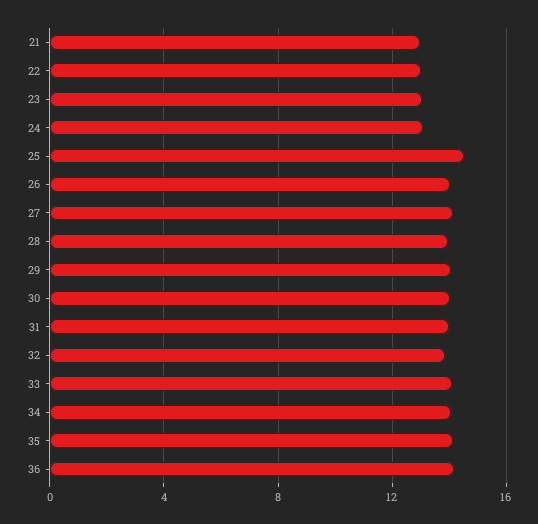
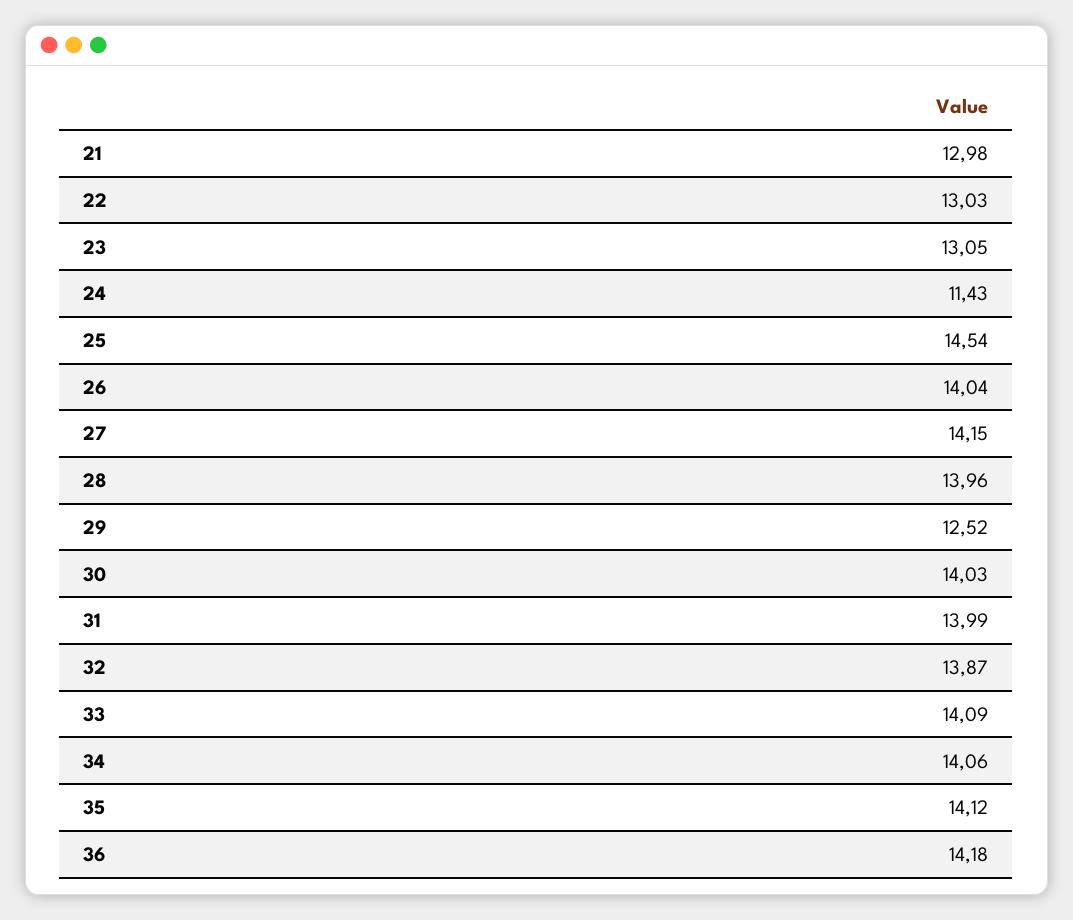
24: 13 -> 11.43
29: 14 -> 12.52

